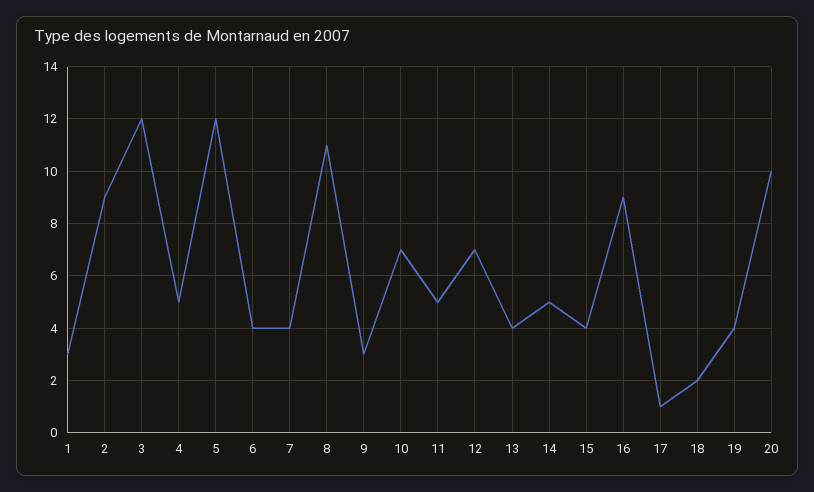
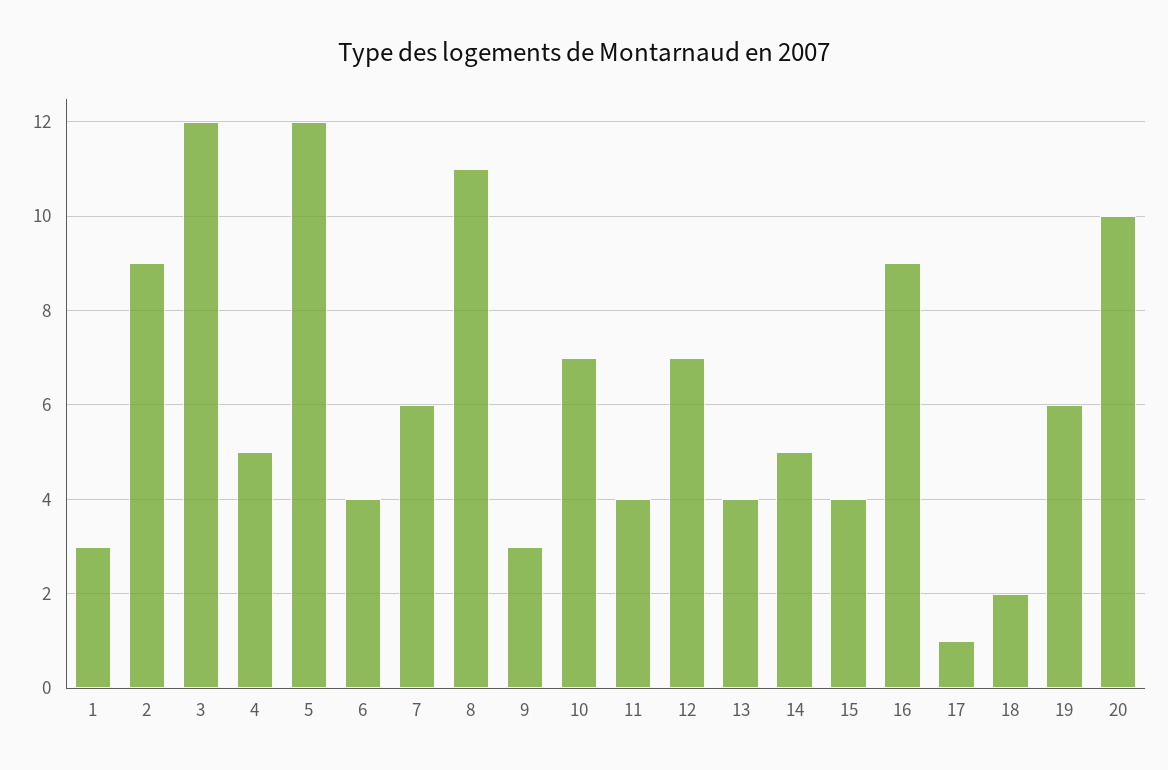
7: 4 -> 6
11: 5 -> 4
19: 4 -> 6

